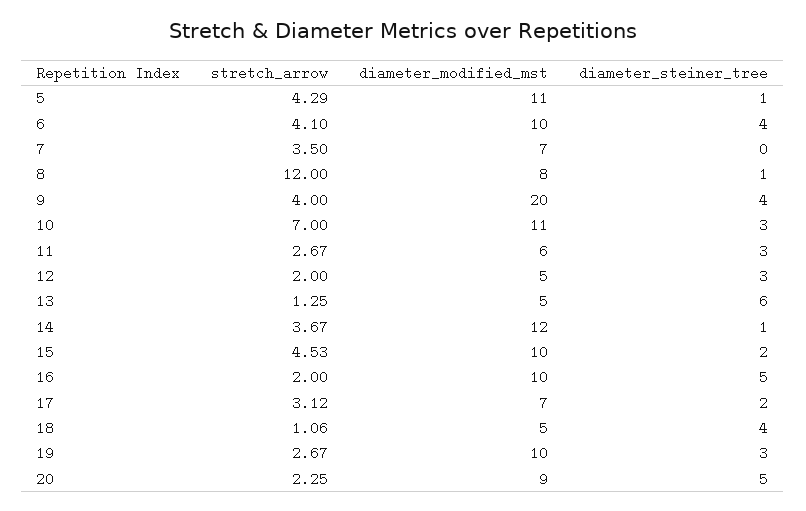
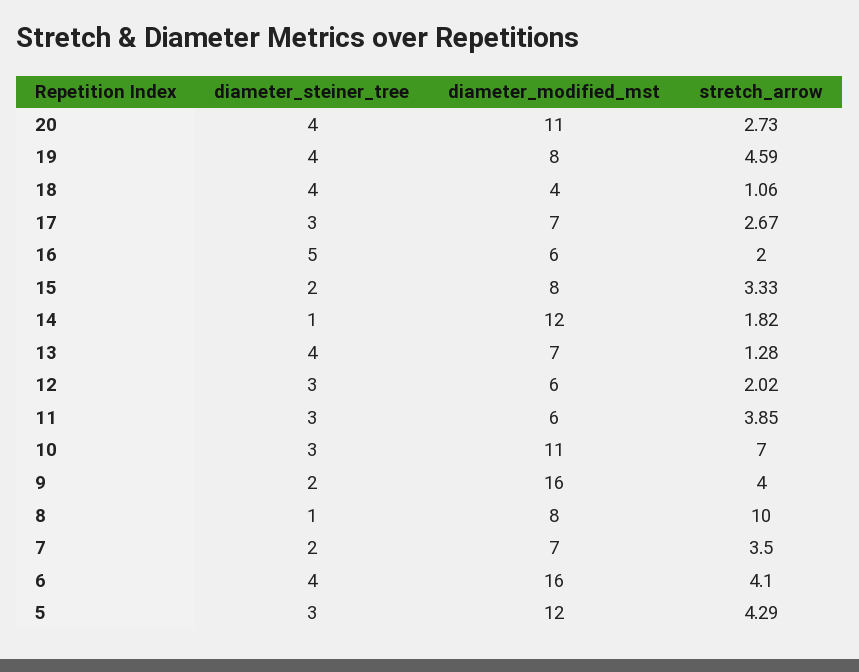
diameter_modified_mst, 5: 11 -> 12
diameter_steiner_tree, 5: 1 -> 3
diameter_modified_mst, 6: 10 -> 16
diameter_steiner_tree, 7: 0 -> 2
stretch_arrow, 8: 12 -> 10
diameter_modified_mst, 9: 20 -> 16
diameter_steiner_tree, 9: 4 -> 2
stretch_arrow, 11: 2.67 -> 3.85
stretch_arrow, 12: 2 -> 2.02
diameter_modified_mst, 12: 5 -> 6
stretch_arrow, 13: 1.25 -> 1.28
diameter_modified_mst, 13: 5 -> 7
diameter_steiner_tree, 13: 6 -> 4
stretch_arrow, 14: 3.67 -> 1.82
stretch_arrow, 15: 4.53 -> 3.33
diameter_modified_mst, 15: 10 -> 8
diameter_modified_mst, 16: 10 -> 6
stretch_arrow, 17: 3.12 -> 2.67
diameter_steiner_tree, 17: 2 -> 3
diameter_modified_mst, 18: 5 -> 4
stretch_arrow, 19: 2.67 -> 4.59
diameter_modified_mst, 19: 10 -> 8
diameter_steiner_tree, 19: 3 -> 4
stretch_arrow, 20: 2.25 -> 2.73
diameter_modified_mst, 20: 9 -> 11
diameter_steiner_tree, 20: 5 -> 4

